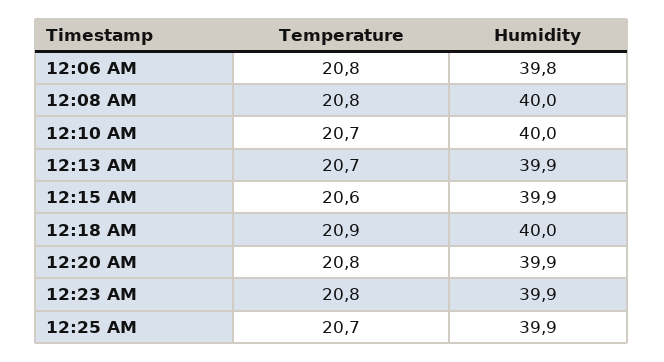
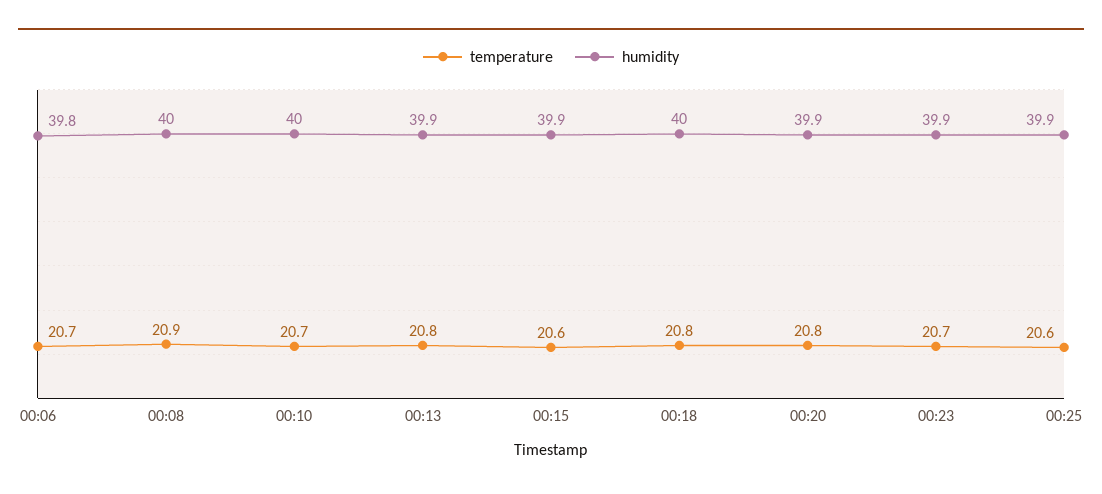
Temperature, 12:06 AM: 20.8 -> 20.7
Temperature, 12:08 AM: 20.8 -> 20.9
Temperature, 12:13 AM: 20.7 -> 20.8
Temperature, 12:18 AM: 20.9 -> 20.8
Temperature, 12:23 AM: 20.8 -> 20.7
Temperature, 12:25 AM: 20.7 -> 20.6

